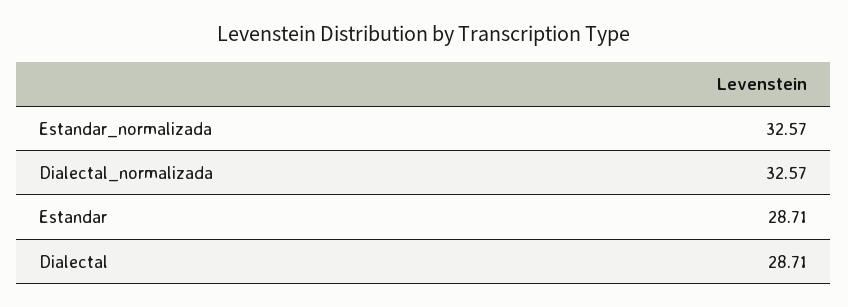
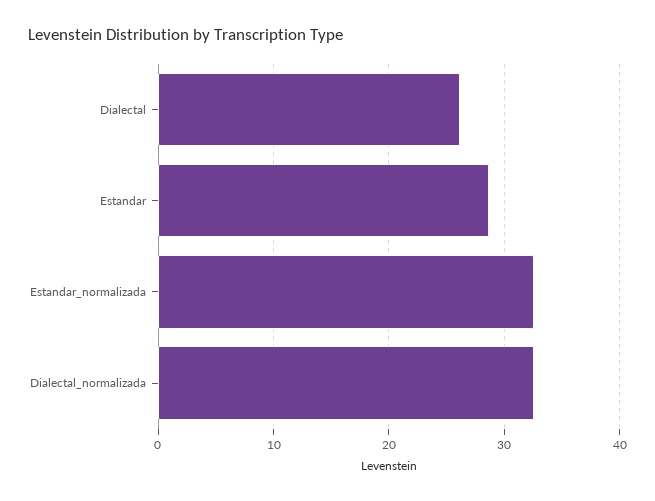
Dialectal: 28.71 -> 26

